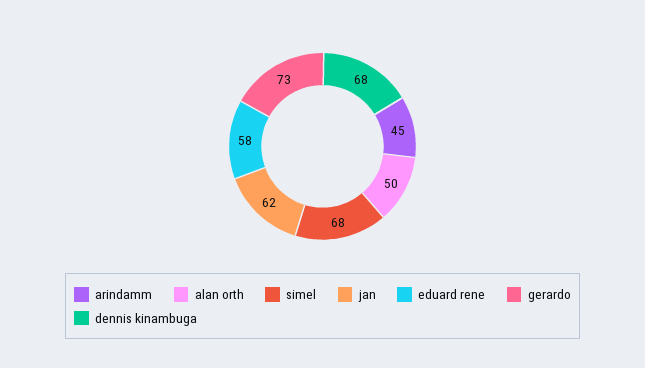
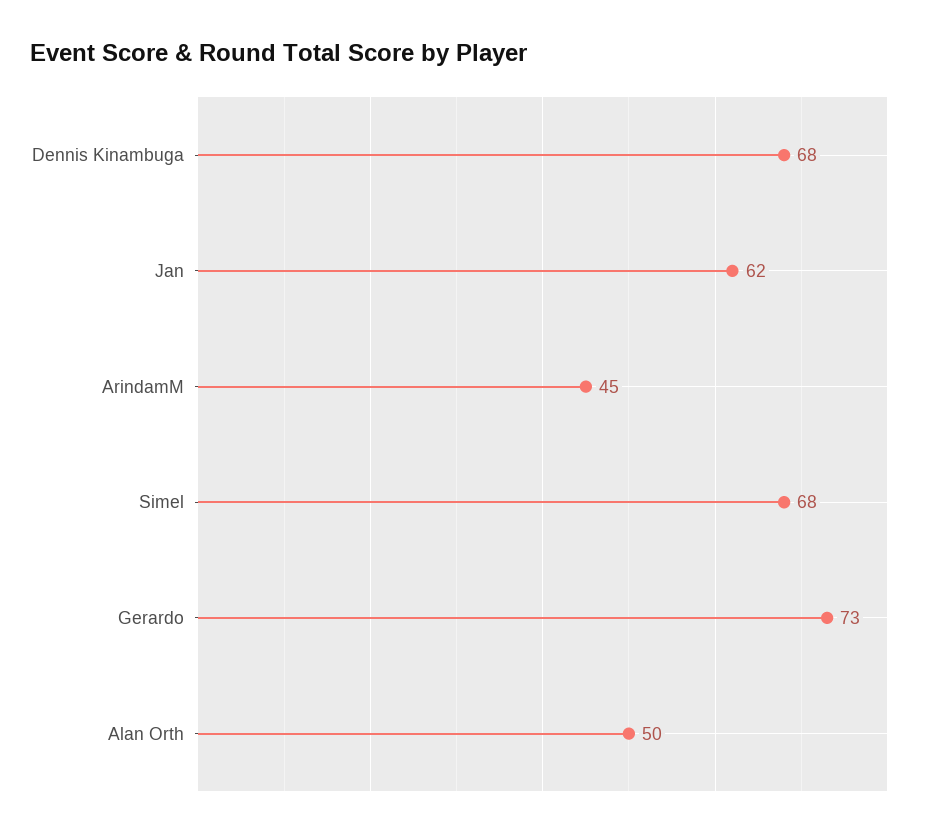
eduard rene: 58 -> none

